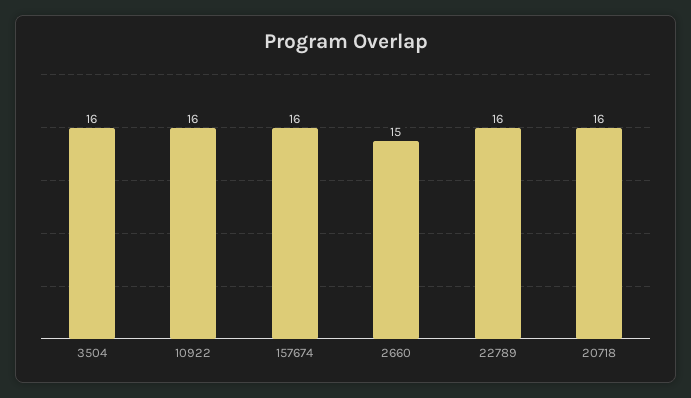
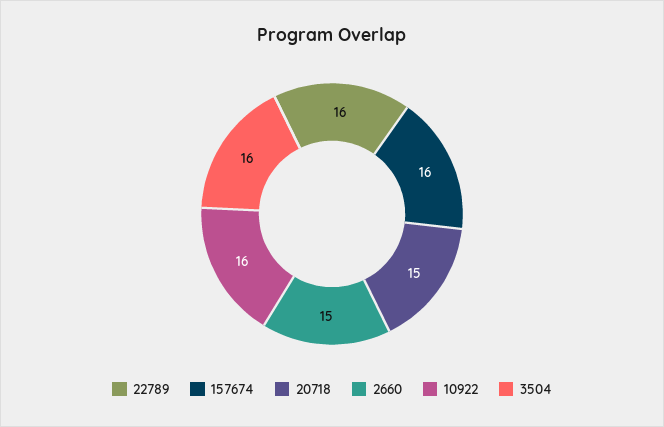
20718: 16 -> 15

